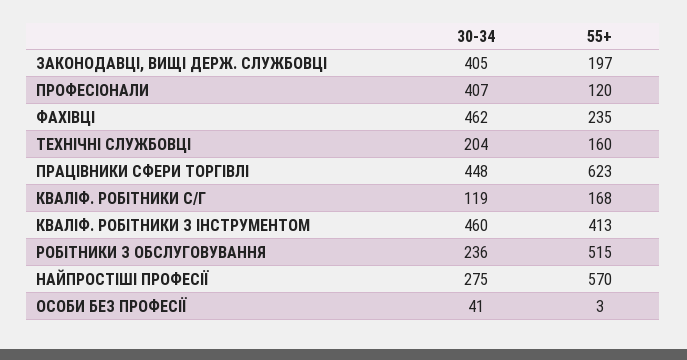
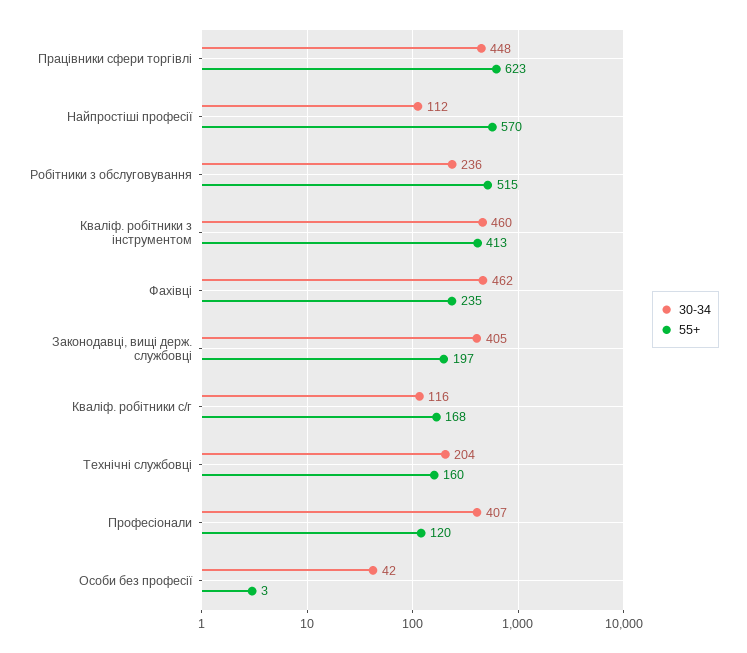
30-34, КВАЛІФ. РОБІТНИКИ С/Г: 119 -> 116
30-34, НАЙПРОСТІШІ ПРОФЕСІЇ: 275 -> 112
30-34, ОСОБИ БЕЗ ПРОФЕСІЇ: 41 -> 42

